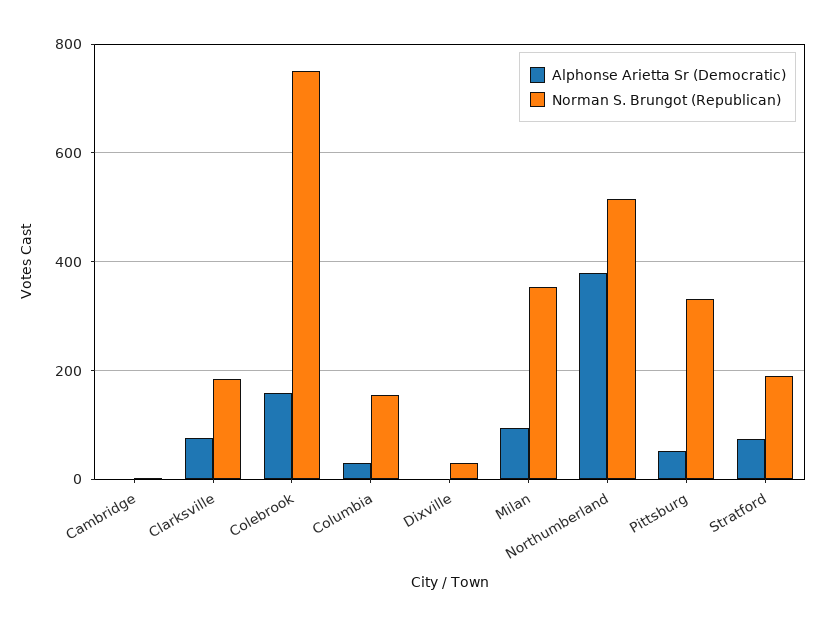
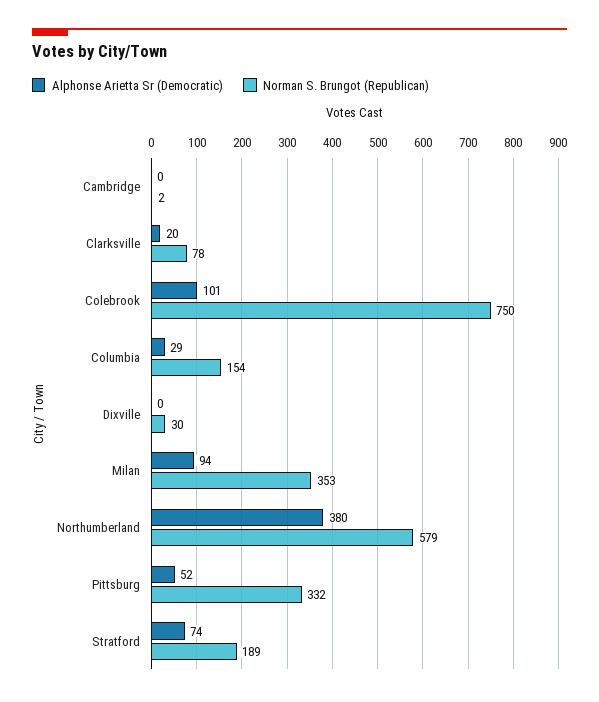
Alphonse Arietta Sr (Democratic), Clarksville: 80 -> 20
Norman S. Brungot (Republican), Clarksville: 180 -> 78
Alphonse Arietta Sr (Democratic), Colebrook: 160 -> 101
Norman S. Brungot (Republican), Northumberland: 520 -> 579

